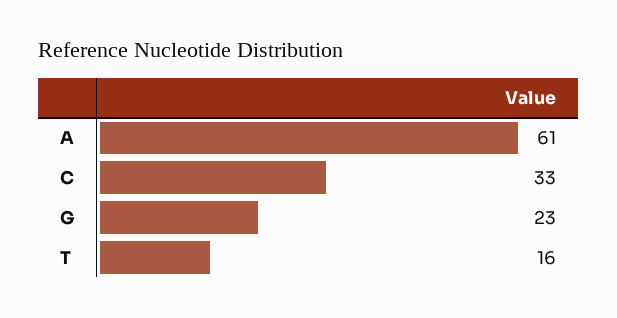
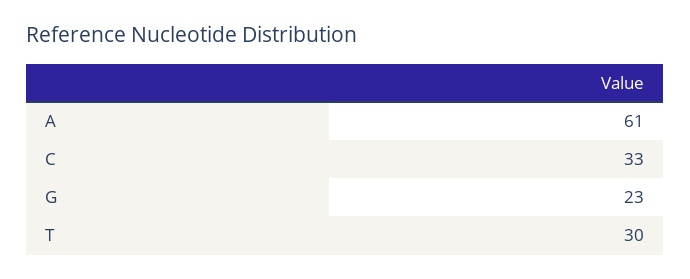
T: 16 -> 30

